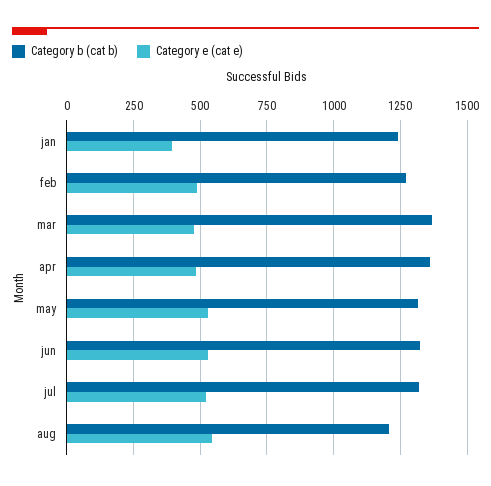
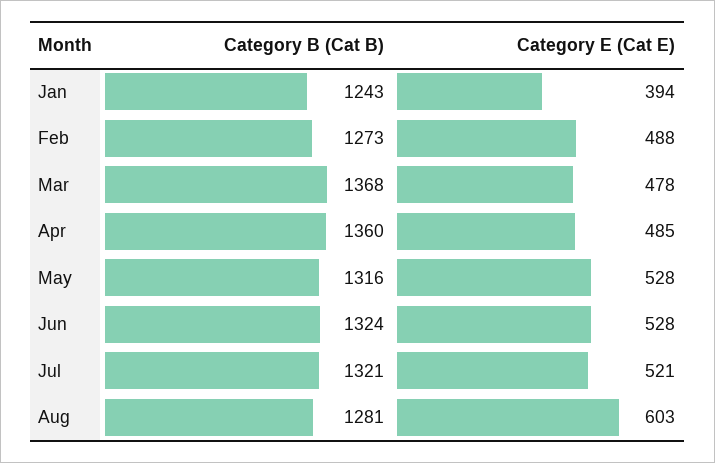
Category b (cat b), aug: 1200 -> 1281
Category e (cat e), aug: 550 -> 603

